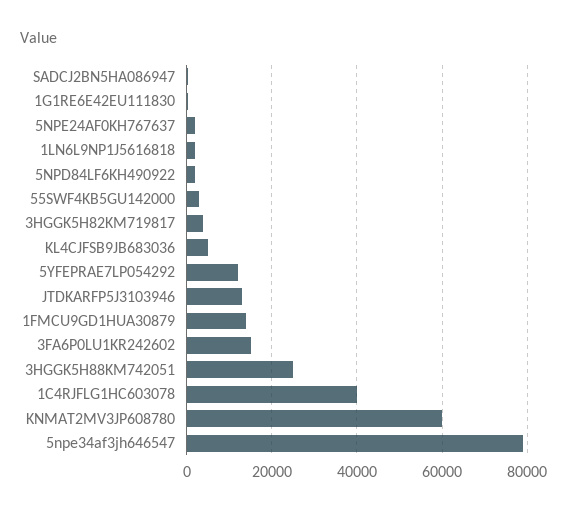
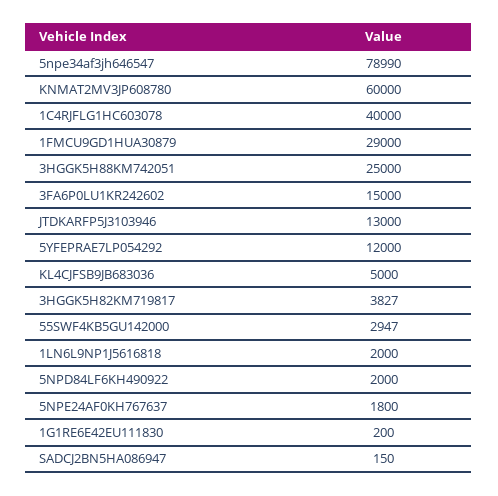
1FMCU9GD1HUA30879: 14000 -> 29000

